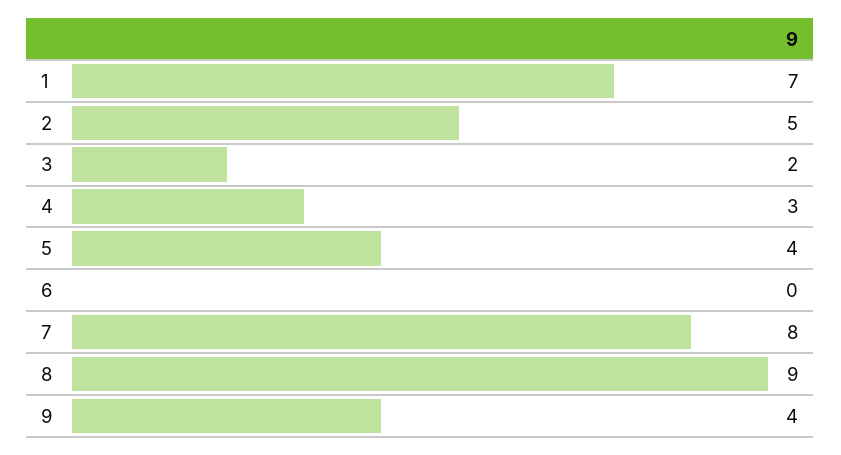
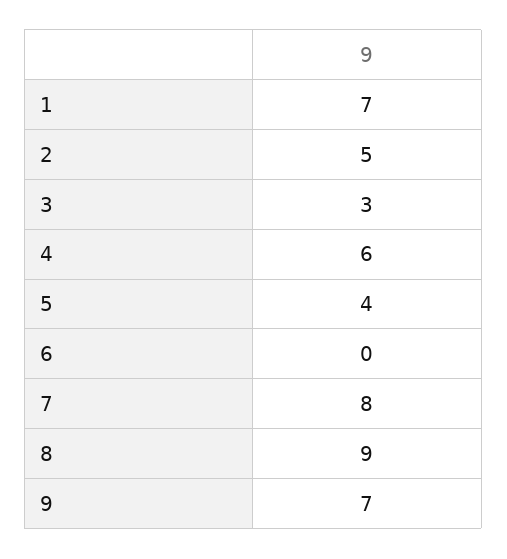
3: 2 -> 3
4: 3 -> 6
9: 4 -> 7

